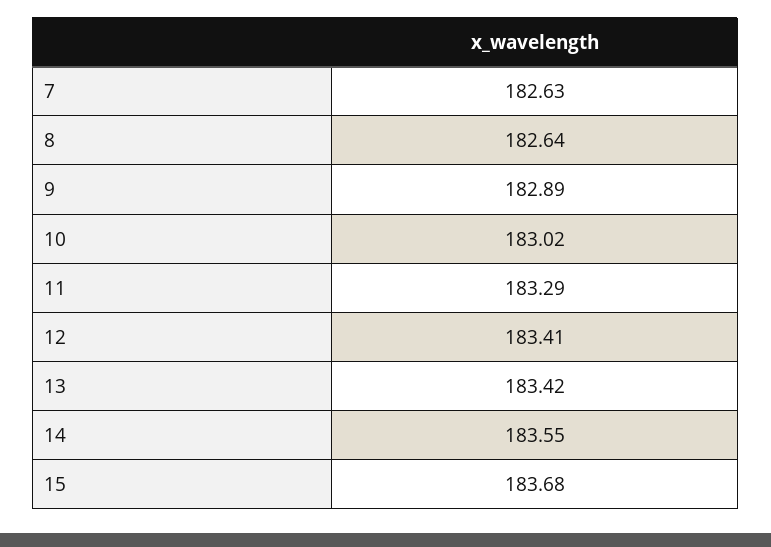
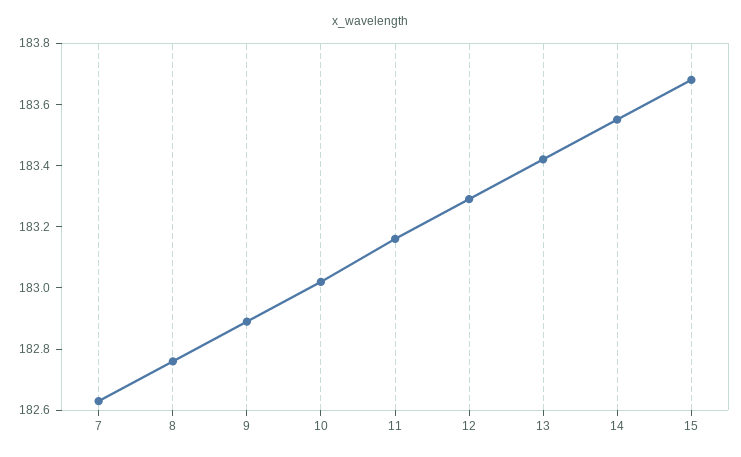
8: 182.64 -> 182.75
11: 183.29 -> 183.15
12: 183.41 -> 183.3

